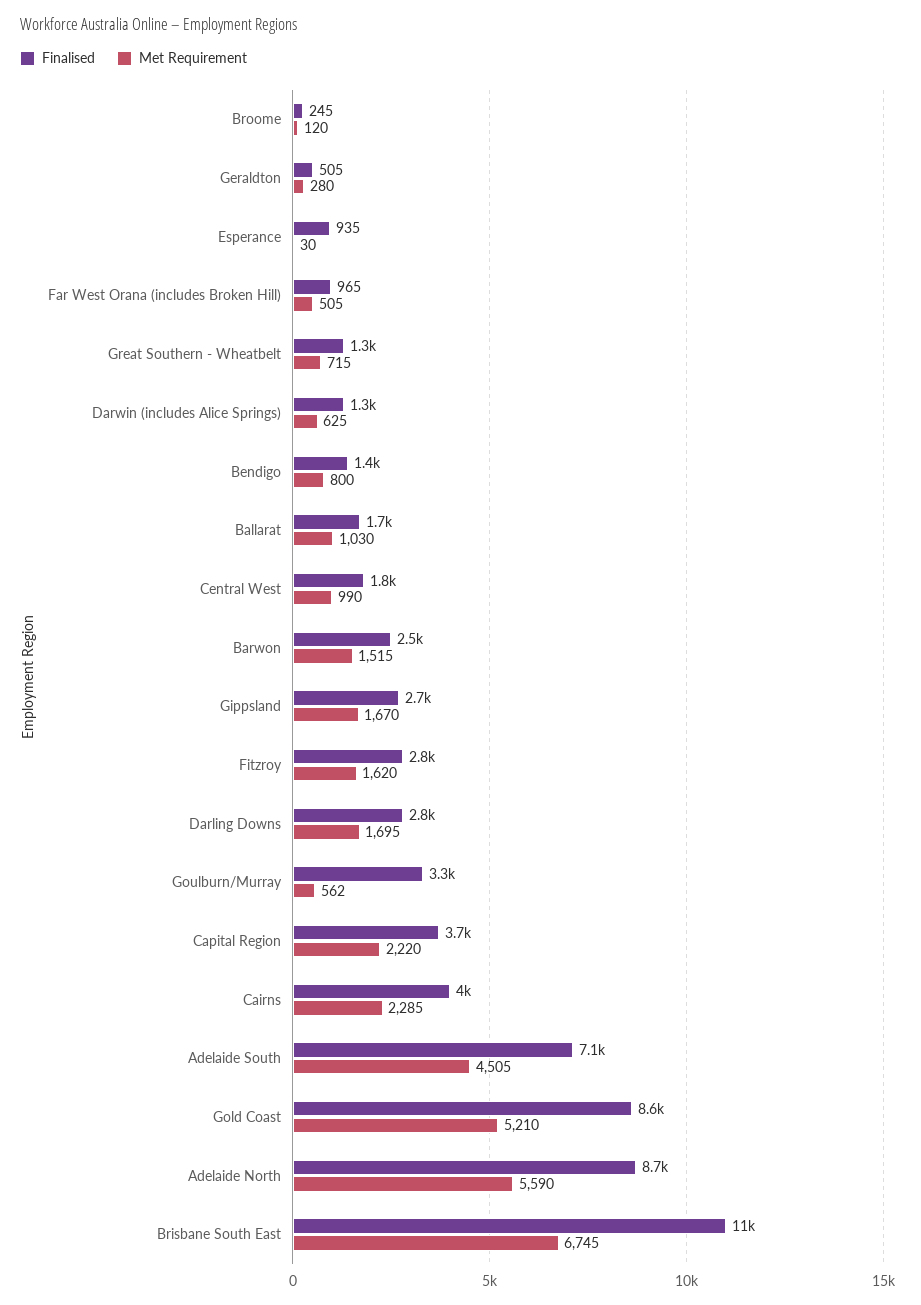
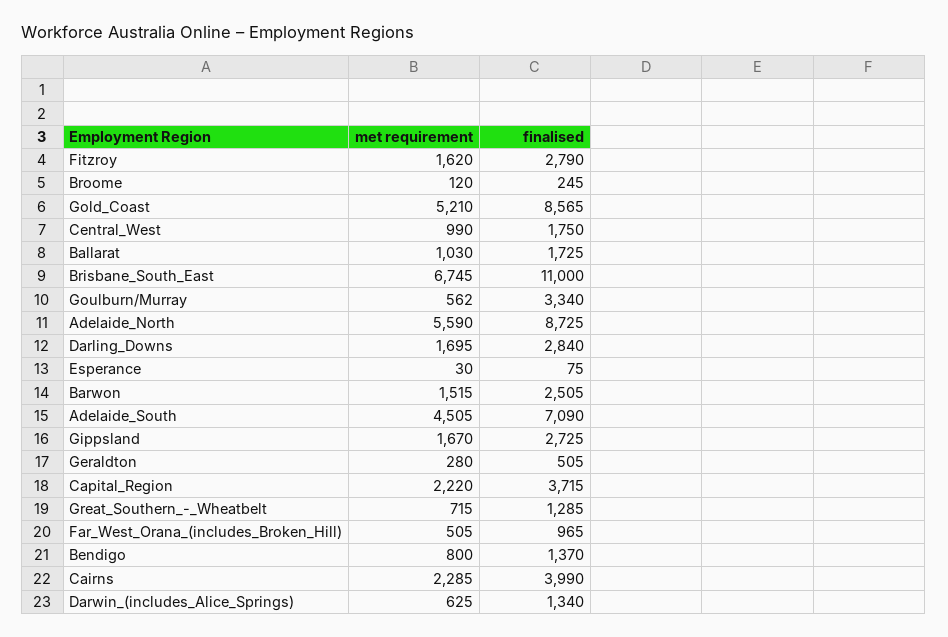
Finalised, Esperance: 935 -> 75

